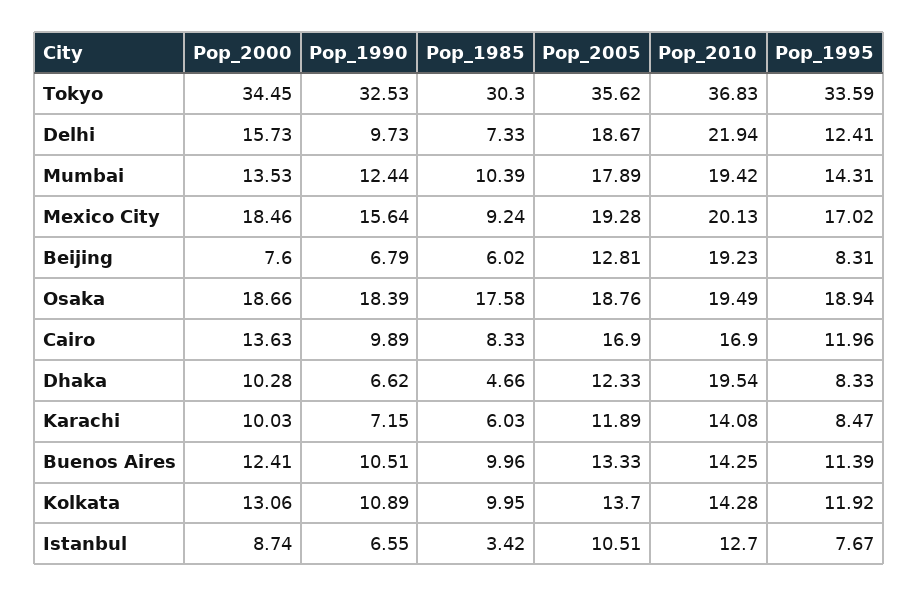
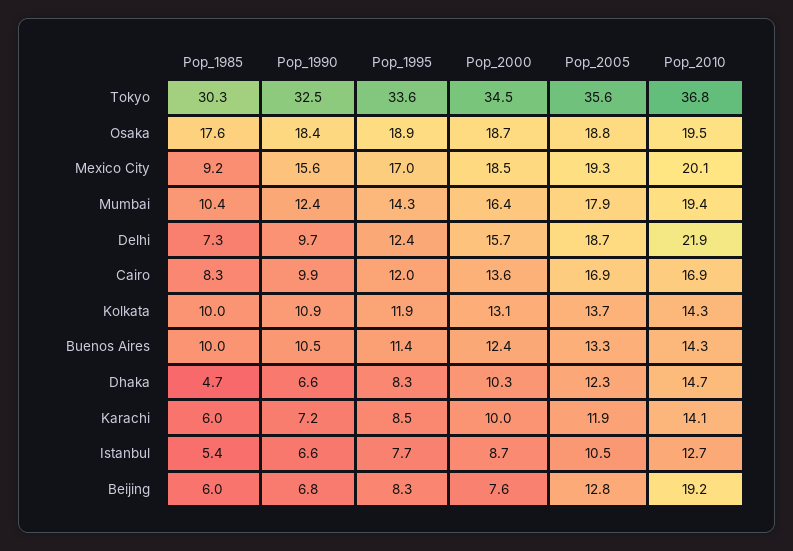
Pop_2000, Mumbai: 13.53 -> 16.4
Pop_2010, Dhaka: 19.54 -> 14.7
Pop_1985, Istanbul: 3.42 -> 5.4

